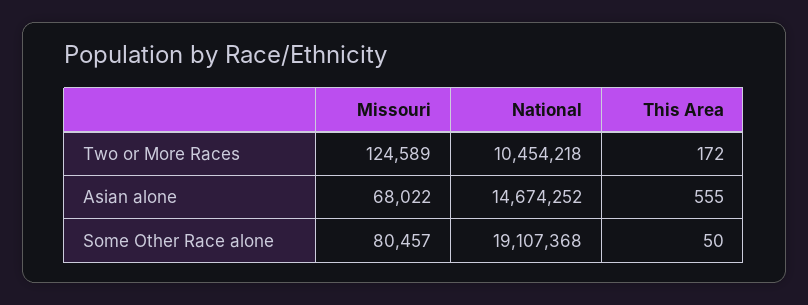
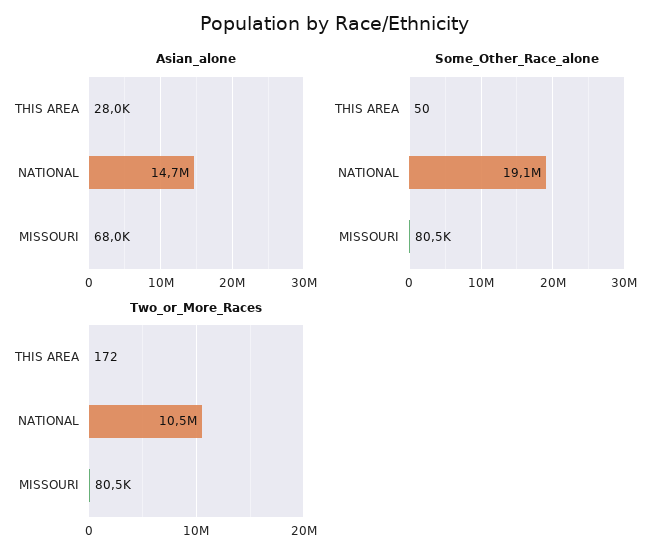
Two or More Races, Missouri: 124589 -> 80500
Asian alone, This Area: 555 -> 28000

